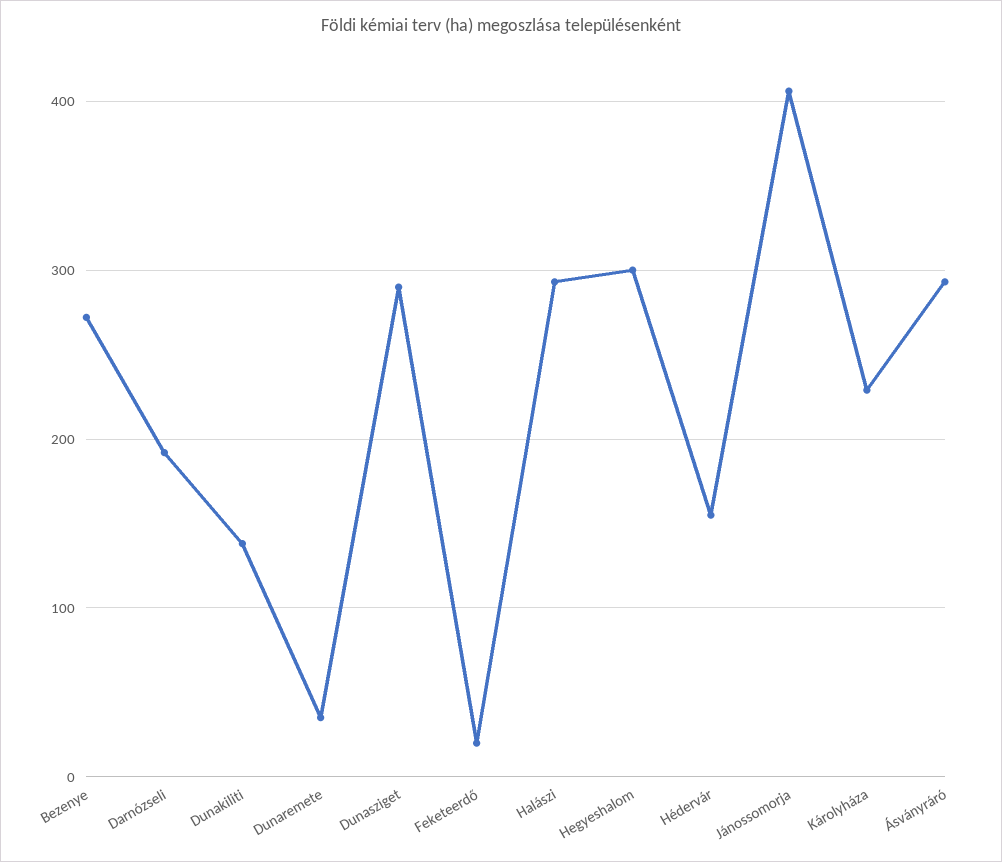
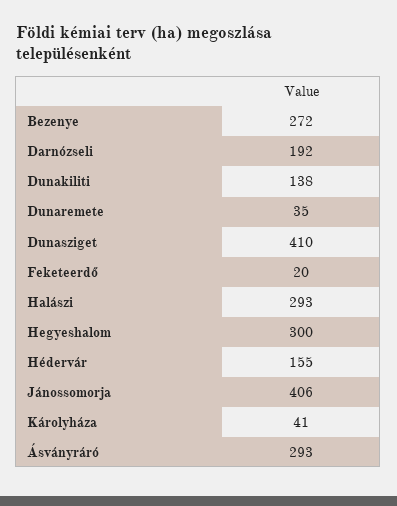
Dunasziget: 290 -> 410
Károlyháza: 230 -> 41

